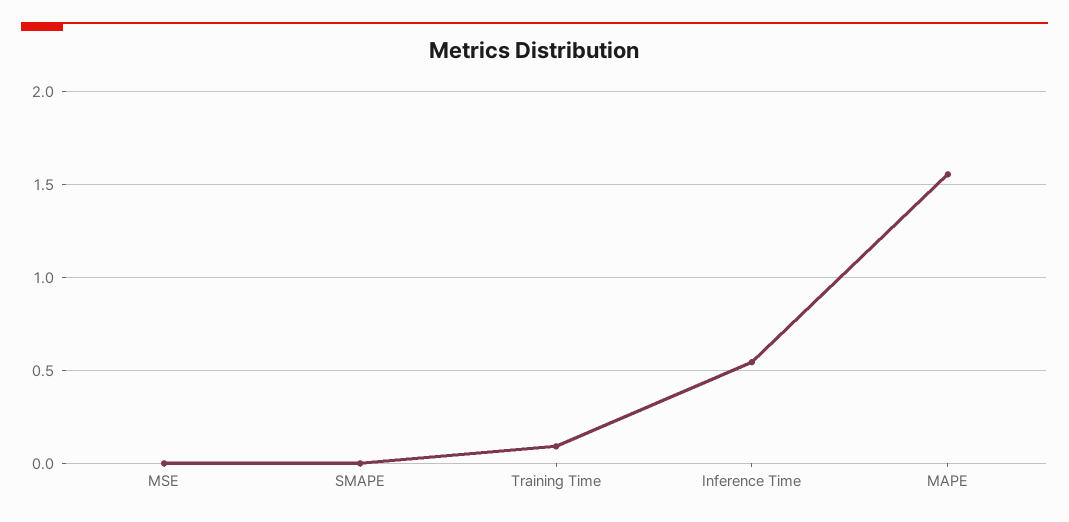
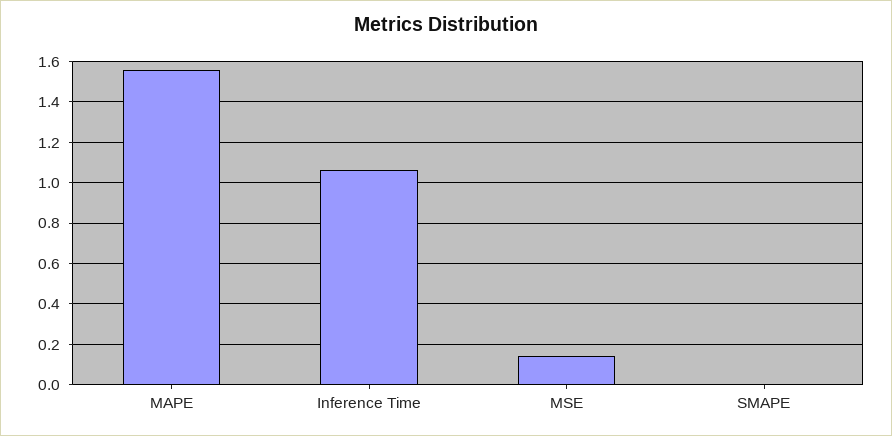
MSE: 0 -> 0.15
Training Time: 0.1 -> none
Inference Time: 0.55 -> 1.05

